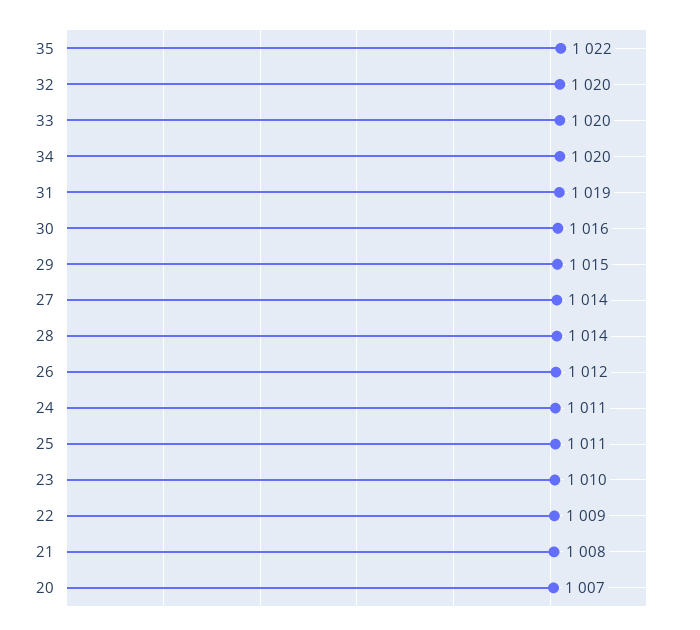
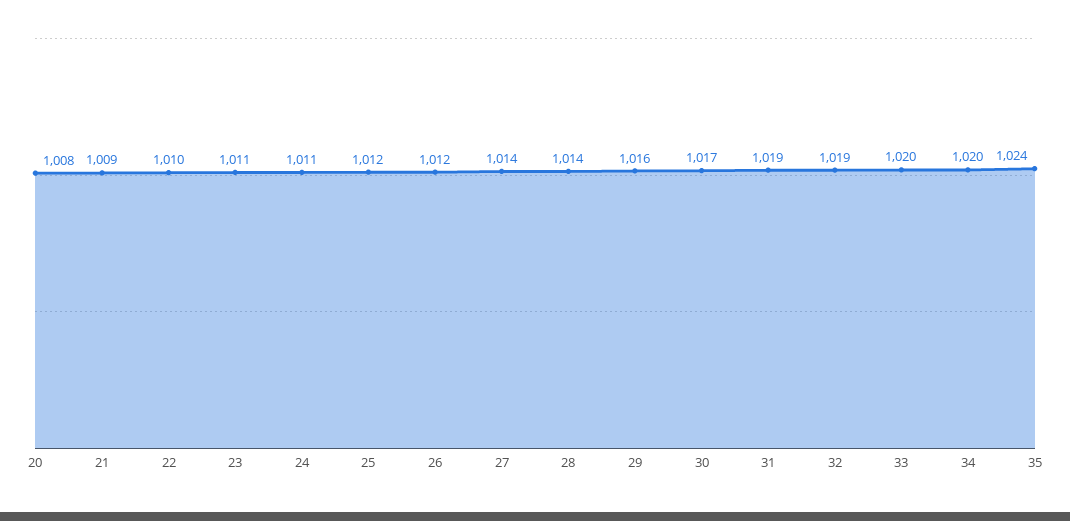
35: 1022 -> 1024
32: 1020 -> 1019
30: 1016 -> 1017
29: 1015 -> 1016
25: 1011 -> 1012
23: 1010 -> 1011
22: 1009 -> 1010
21: 1008 -> 1009
20: 1007 -> 1008

